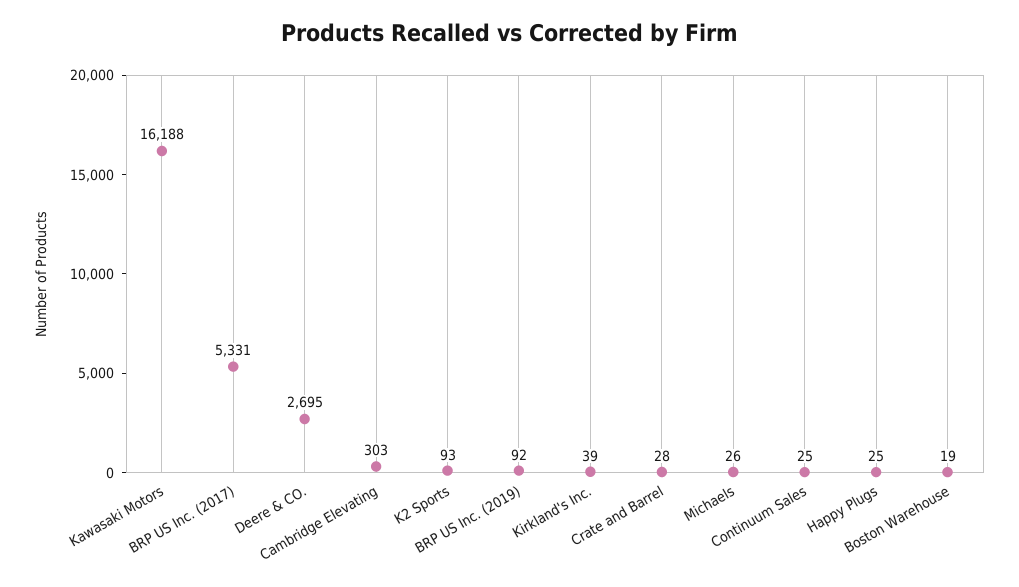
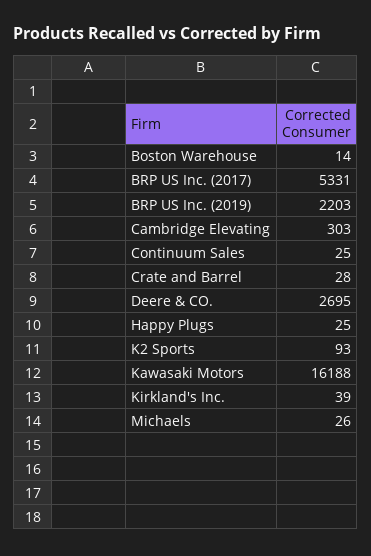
BRP US Inc. (2019): 92 -> 2203
Boston Warehouse: 19 -> 14

